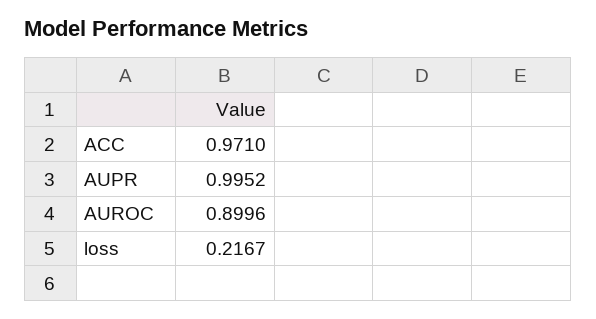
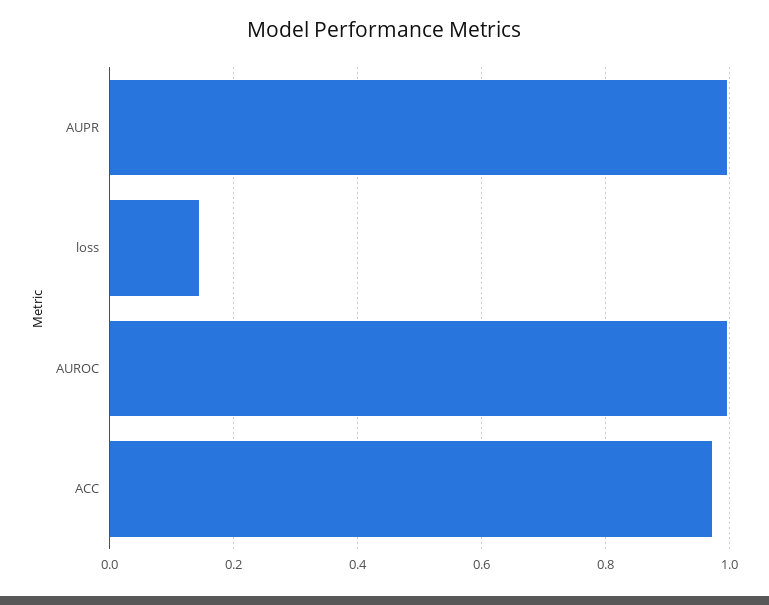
AUROC: 0.8996 -> 1
loss: 0.2167 -> 0.14

